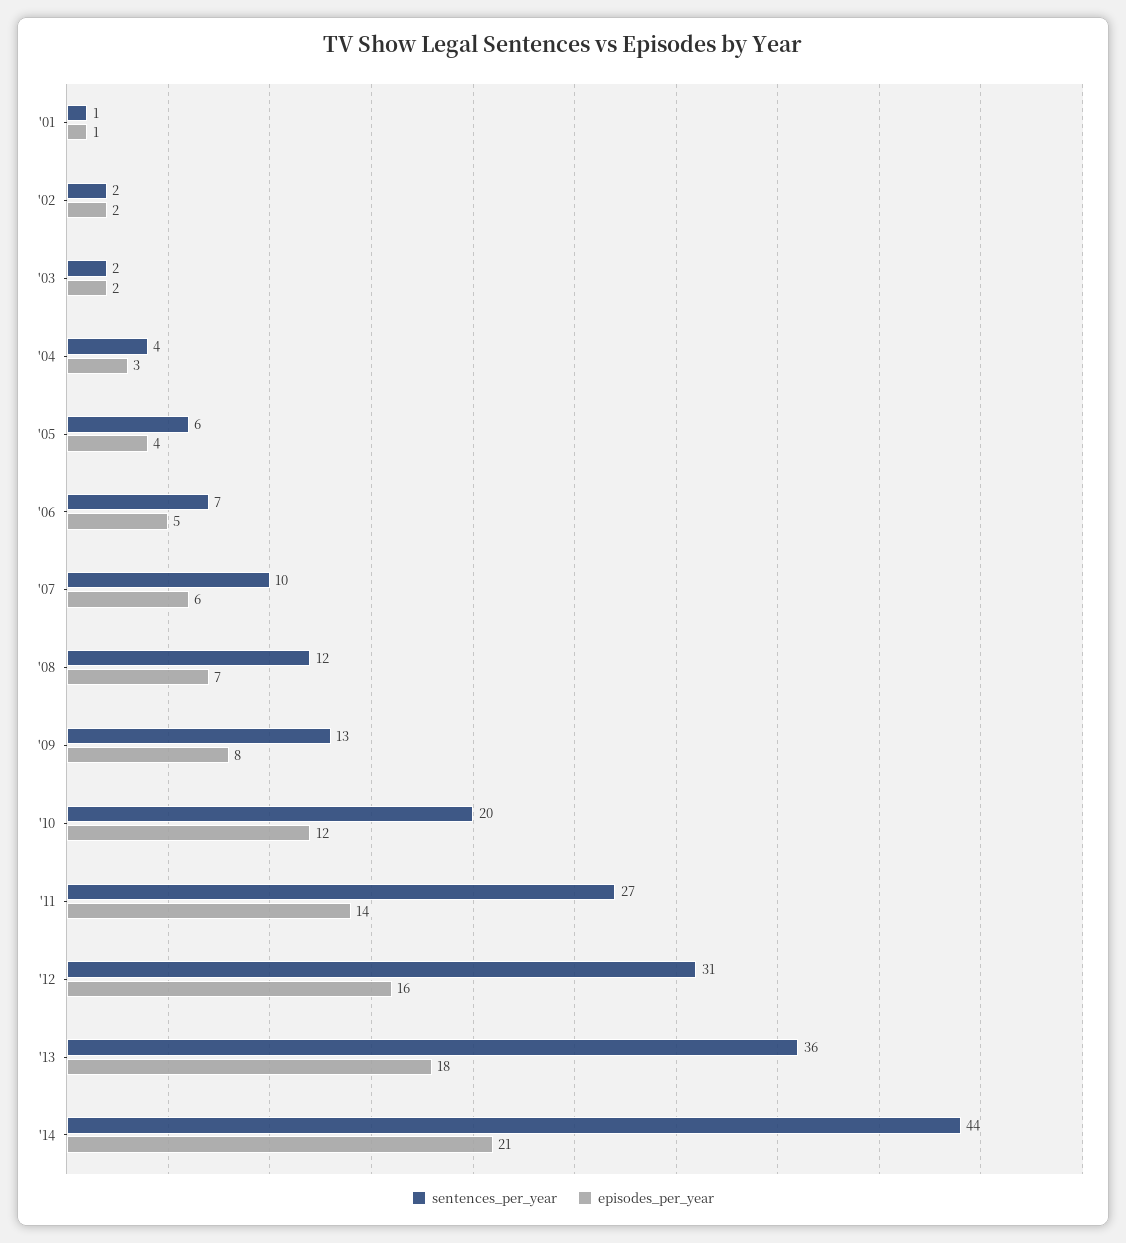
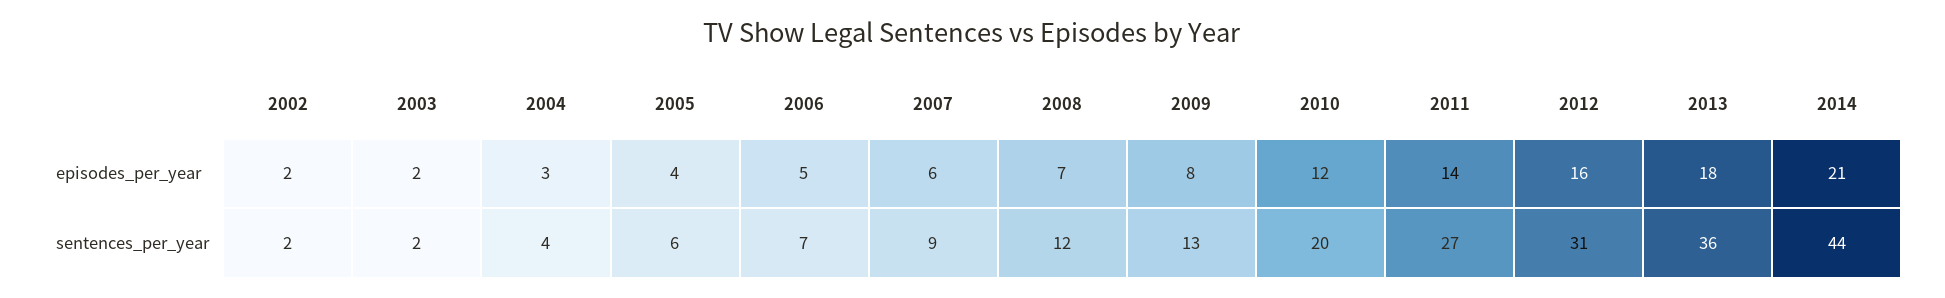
sentences_per_year, '01: 1 -> none
episodes_per_year, '01: 1 -> none
sentences_per_year, '07: 10 -> 9

